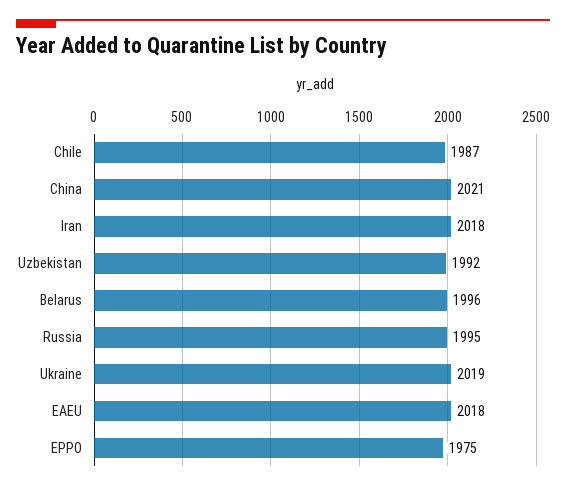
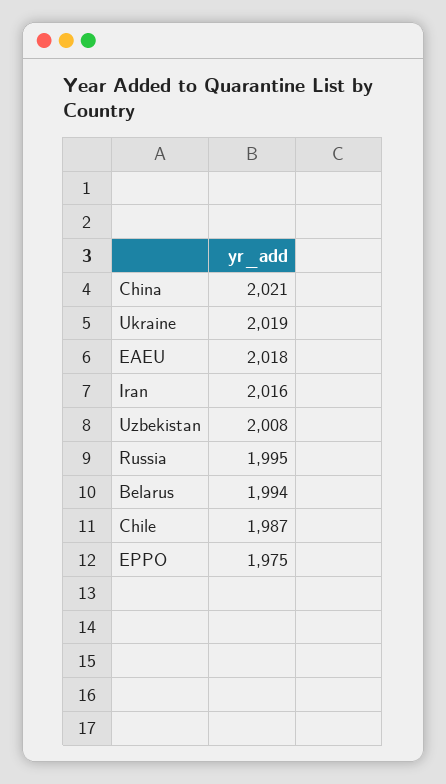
Iran: 2018 -> 2016
Uzbekistan: 1992 -> 2008
Belarus: 1996 -> 1994

